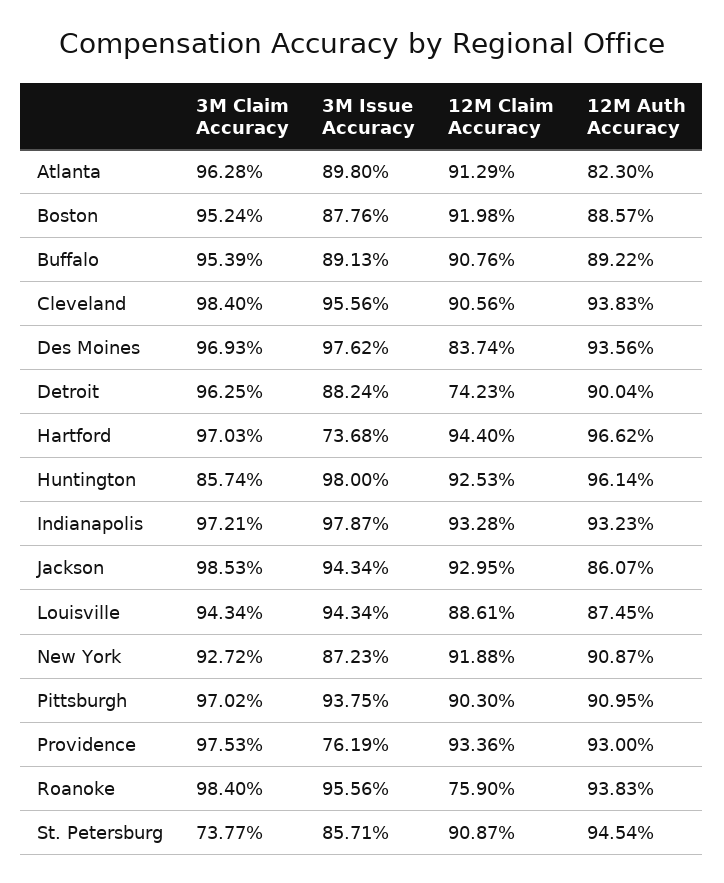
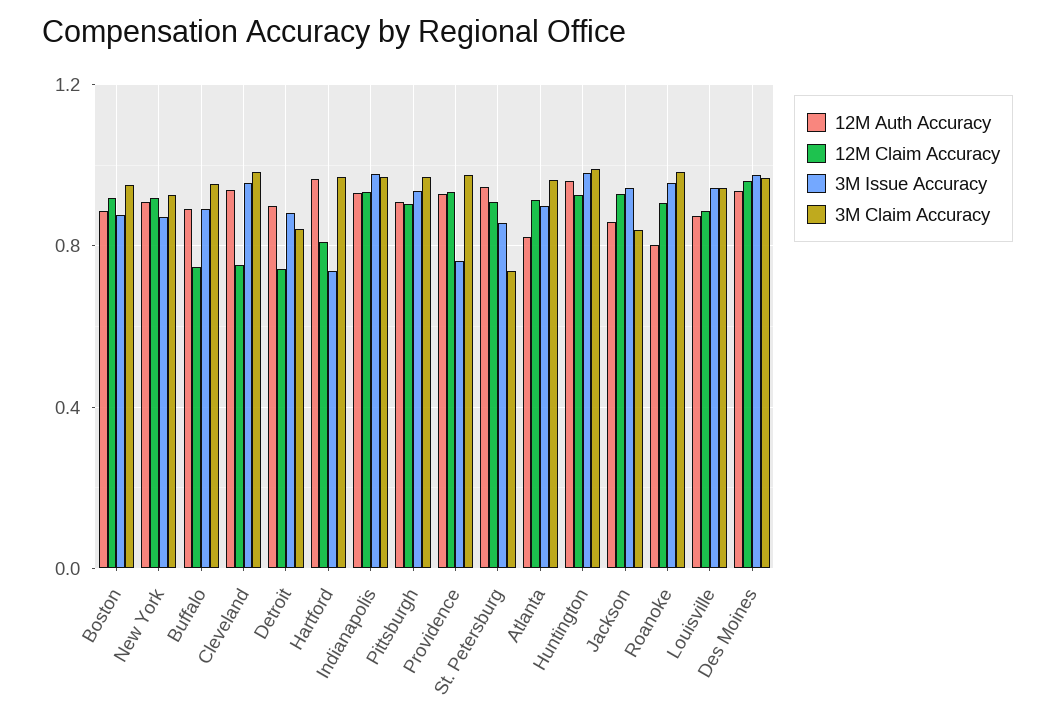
12M Claim Accuracy, Buffalo: 0.9076 -> 0.75
12M Claim Accuracy, Cleveland: 0.9056 -> 0.75
12M Claim Accuracy, Des Moines: 0.8374 -> 0.95
3M Claim Accuracy, Detroit: 0.9625 -> 0.85
12M Claim Accuracy, Hartford: 0.944 -> 0.8
3M Claim Accuracy, Huntington: 0.8574 -> 1
3M Claim Accuracy, Jackson: 0.9853 -> 0.85
12M Claim Accuracy, Roanoke: 0.759 -> 0.9
12M Auth Accuracy, Roanoke: 0.9383 -> 0.8

